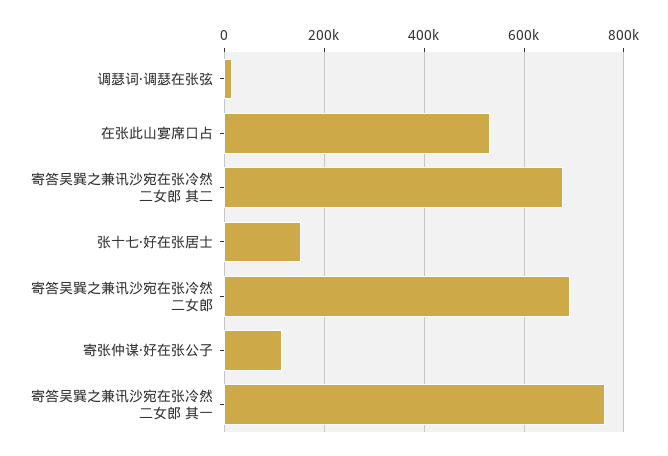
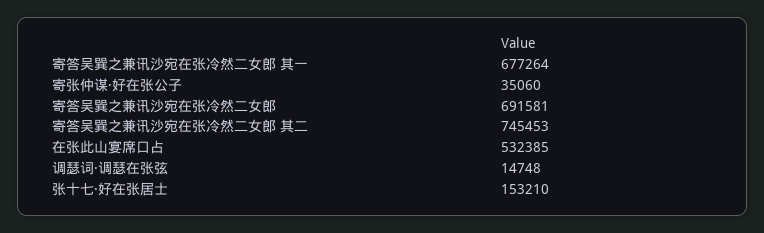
寄答吴巽之兼讯沙宛在张冷然二女郎 其二: 680000 -> 745453
寄张仲谋·好在张公子: 120000 -> 35060
寄答吴巽之兼讯沙宛在张冷然二女郎 其一: 760000 -> 677264

